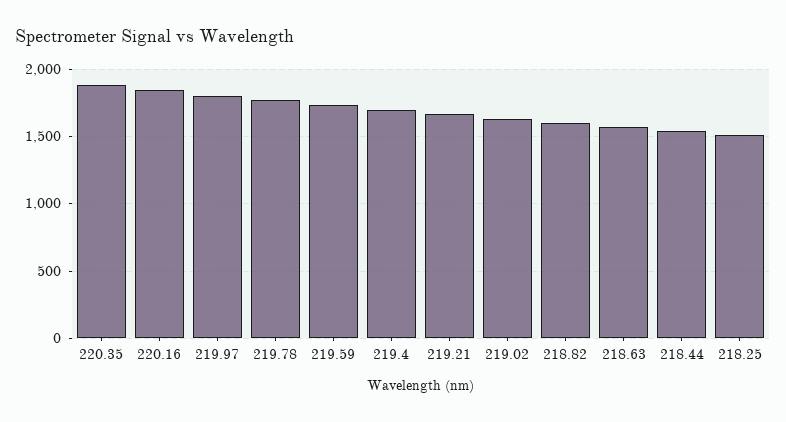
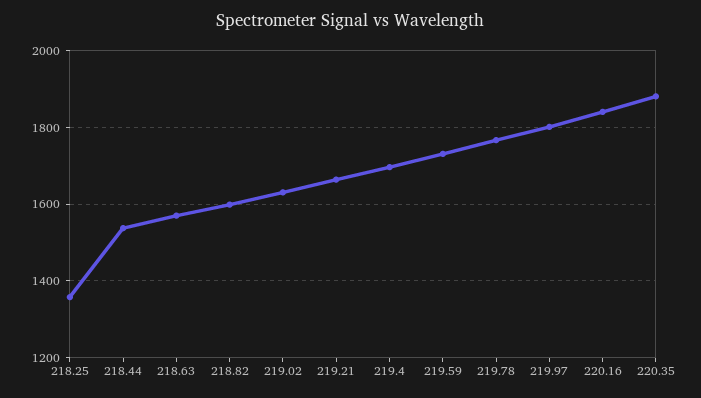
218.25: 1500 -> 1360

